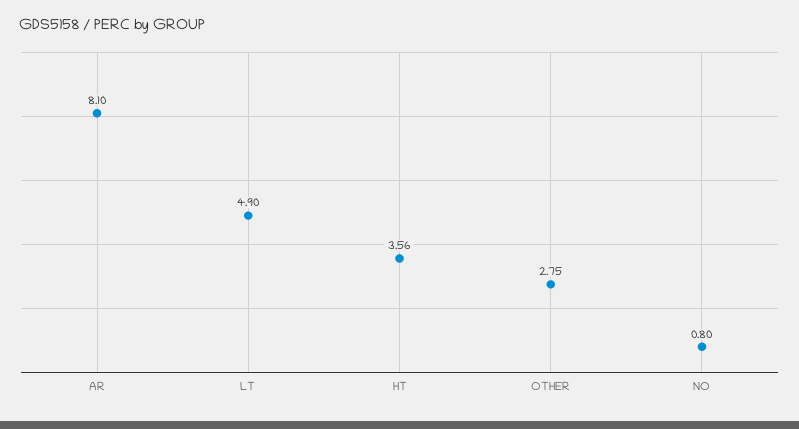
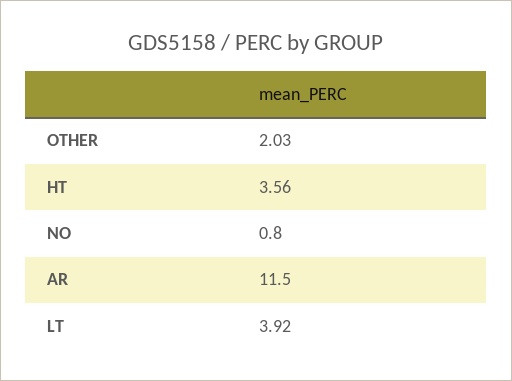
AR: 8.1 -> 11.5
LT: 4.9 -> 3.92
OTHER: 2.75 -> 2.03

